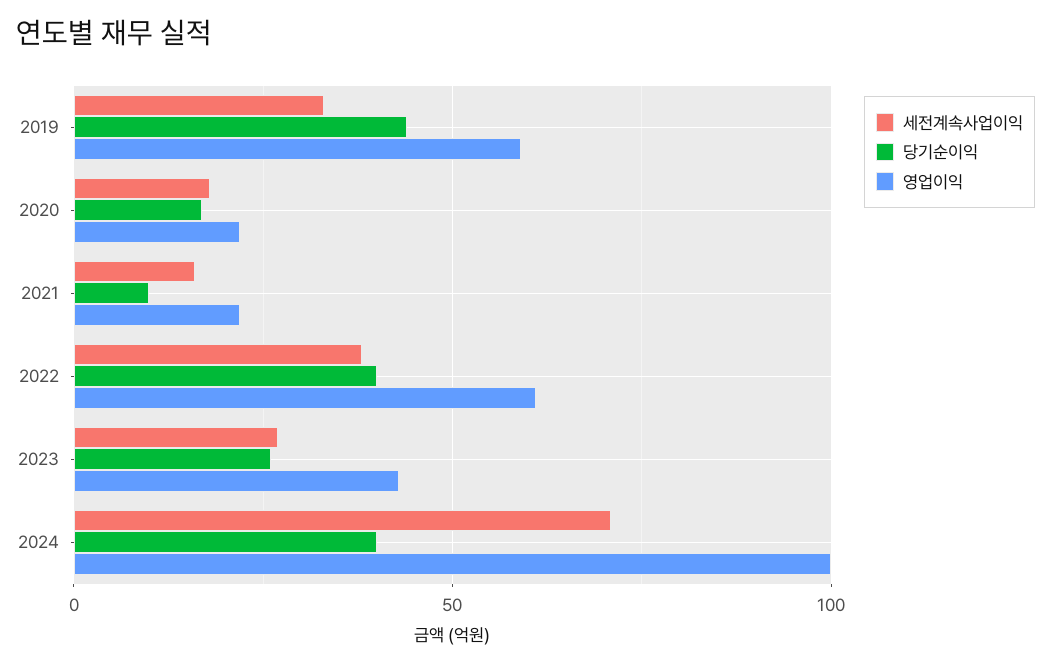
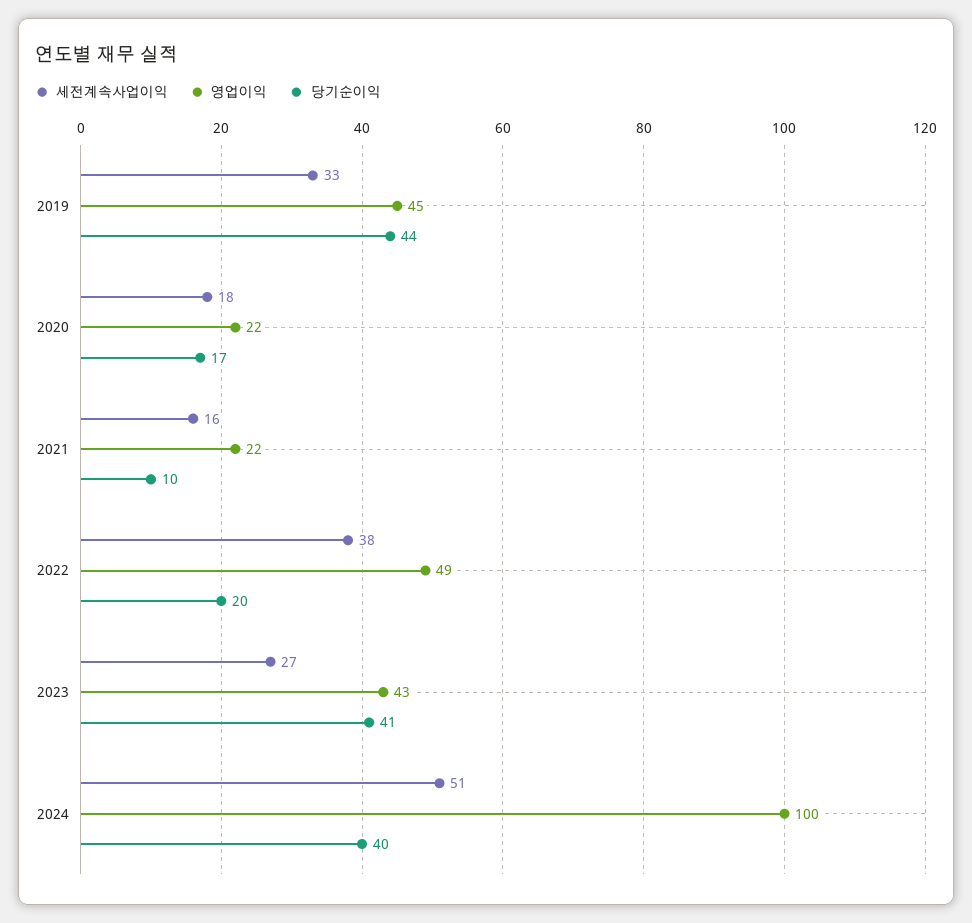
영업이익, 2019: 60 -> 45
당기순이익, 2022: 40 -> 20
영업이익, 2022: 60 -> 49
당기순이익, 2023: 25 -> 41
세전계속사업이익, 2024: 70 -> 51

